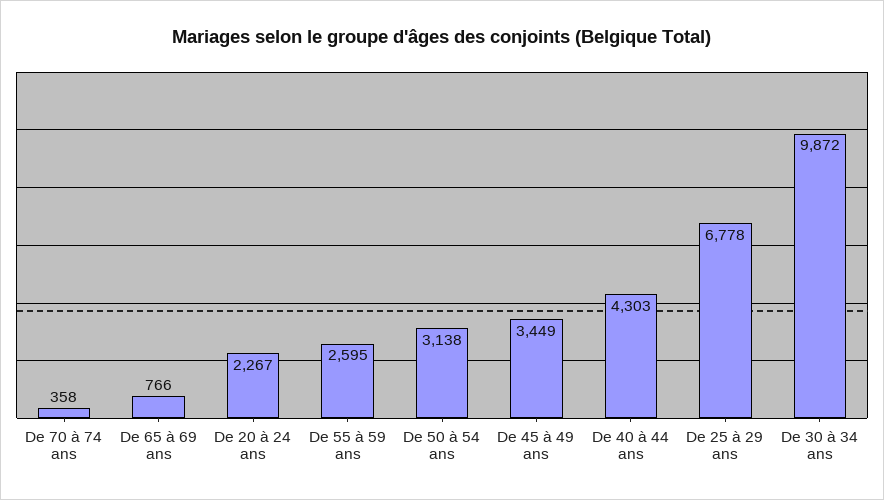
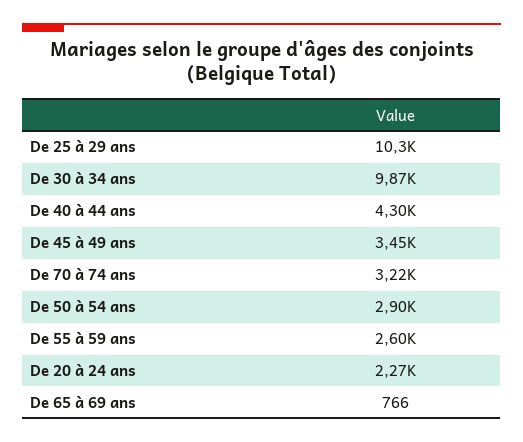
De 70 à 74 ans: 358 -> 3220
De 50 à 54 ans: 3138 -> 2900
De 25 à 29 ans: 6778 -> 10300

